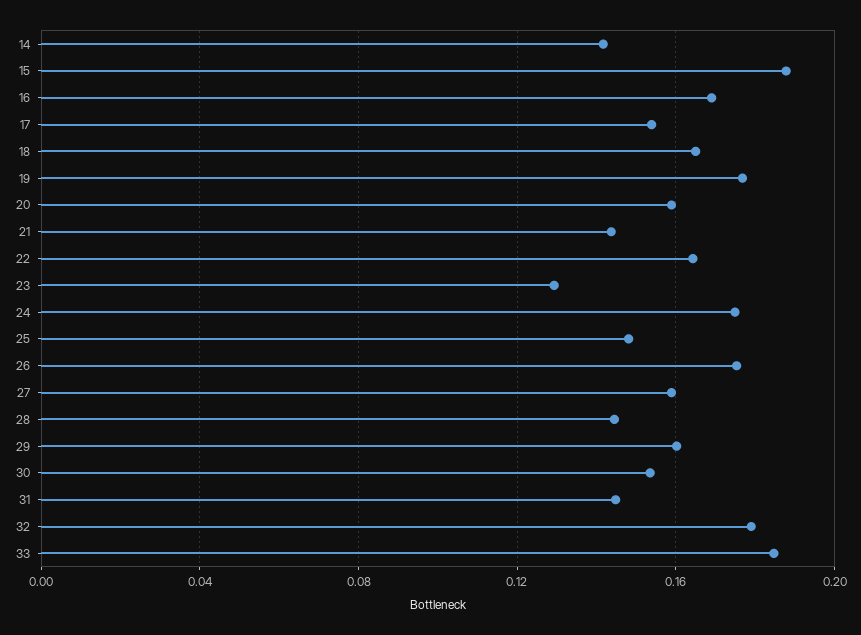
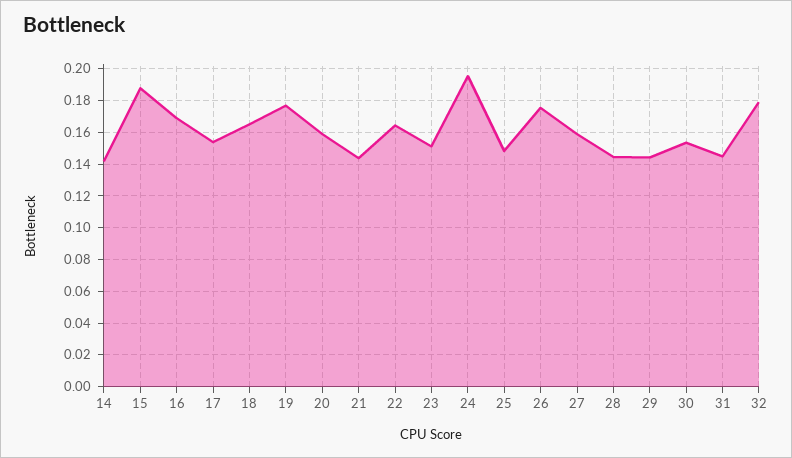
23: 0.13 -> 0.15
24: 0.175 -> 0.195
29: 0.16 -> 0.145
33: 0.185 -> none

